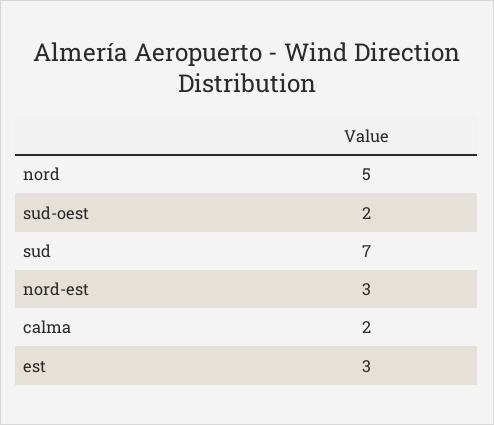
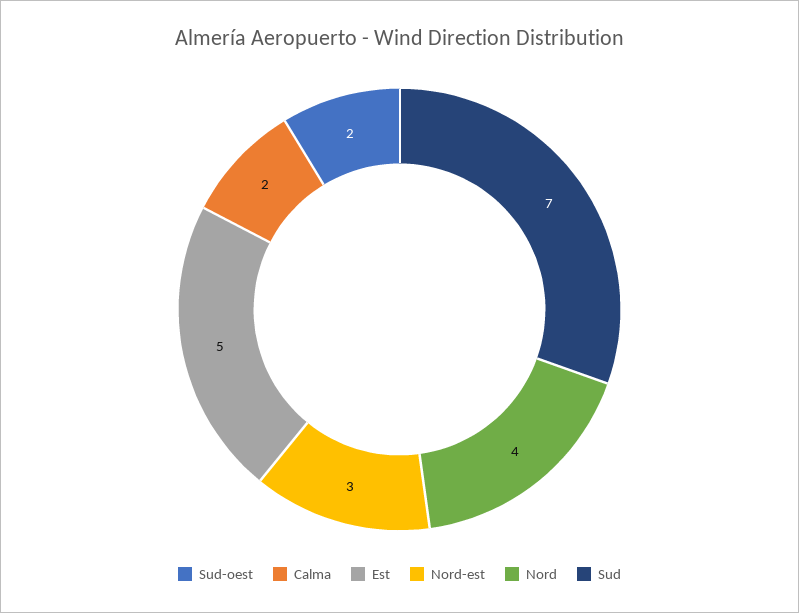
nord: 5 -> 4
est: 3 -> 5

